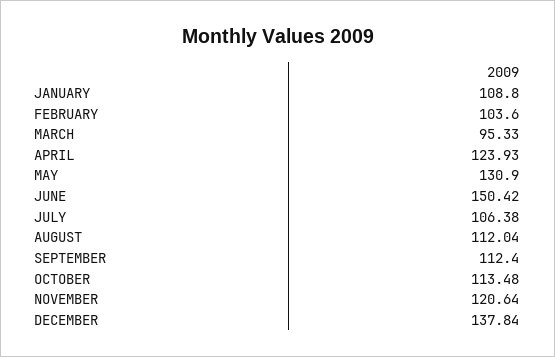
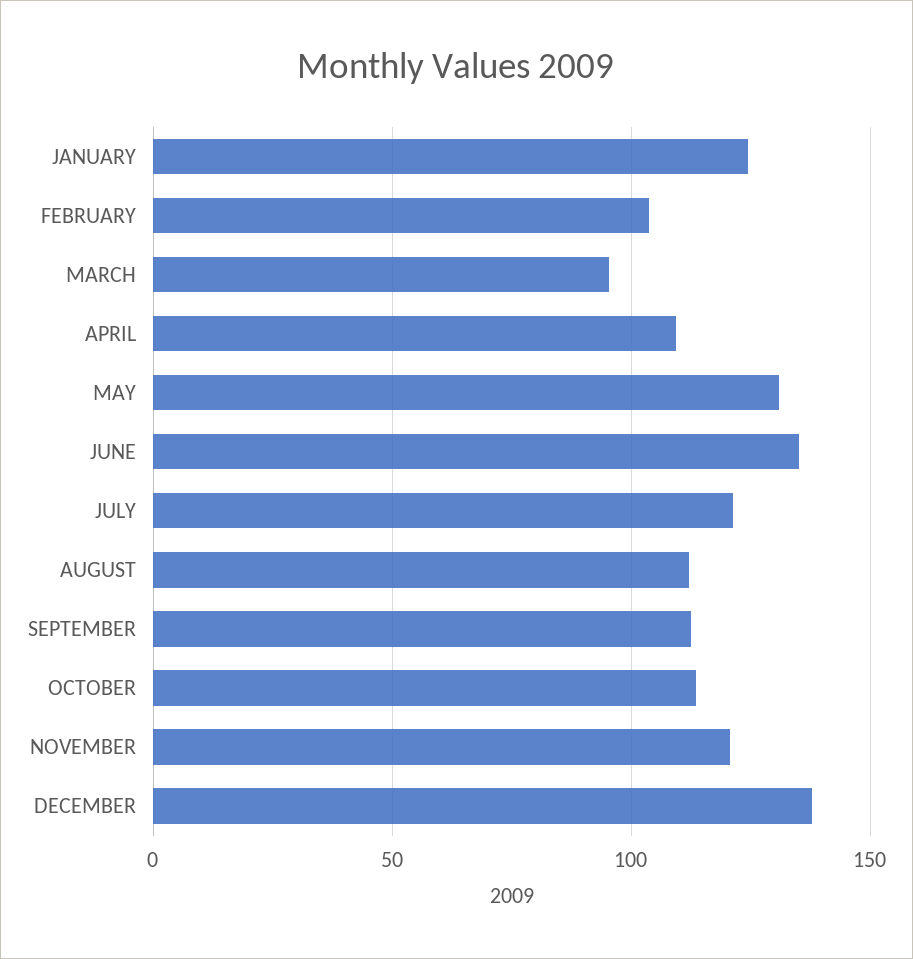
JANUARY: 108.8 -> 125
APRIL: 123.93 -> 110
JUNE: 150.42 -> 135
JULY: 106.38 -> 120

